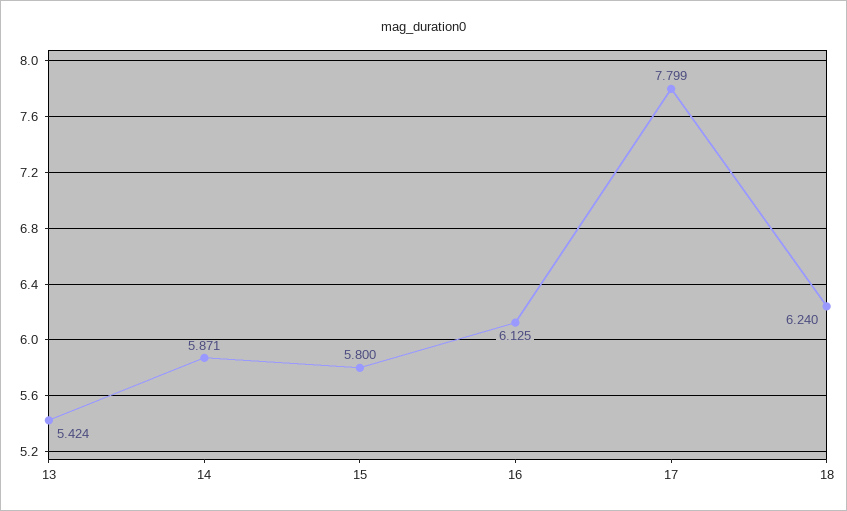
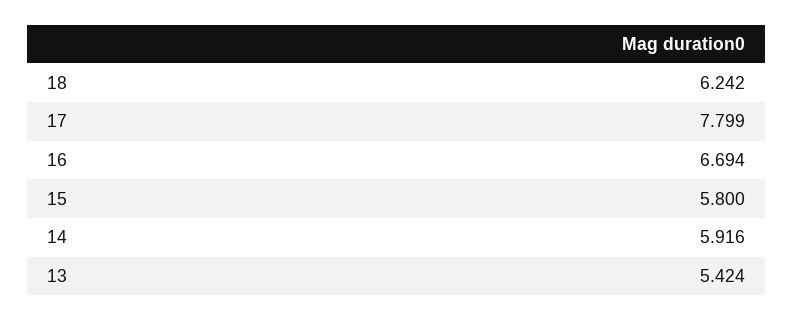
14: 5.871 -> 5.916
16: 6.125 -> 6.694
18: 6.24 -> 6.242

